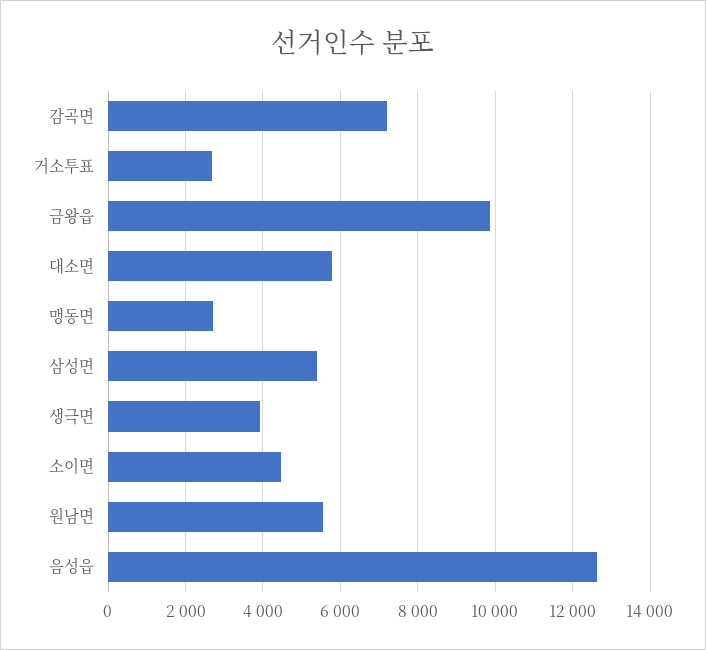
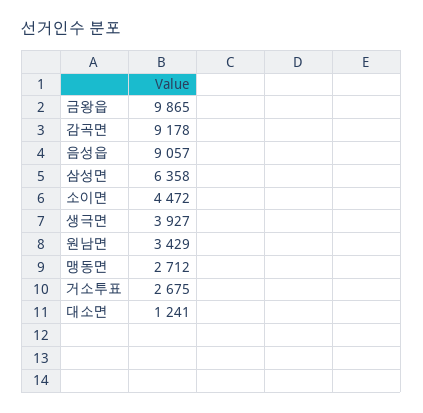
감곡면: 7200 -> 9178
대소면: 5800 -> 1241
삼성면: 5400 -> 6358
원남면: 5600 -> 3429
음성읍: 12600 -> 9057

